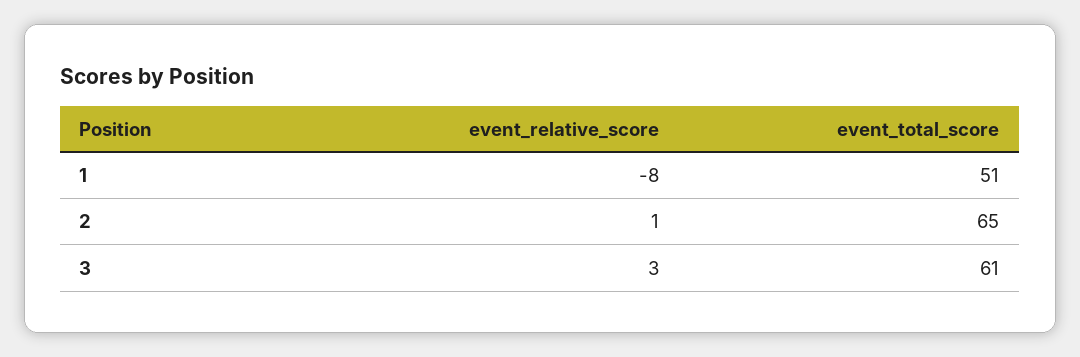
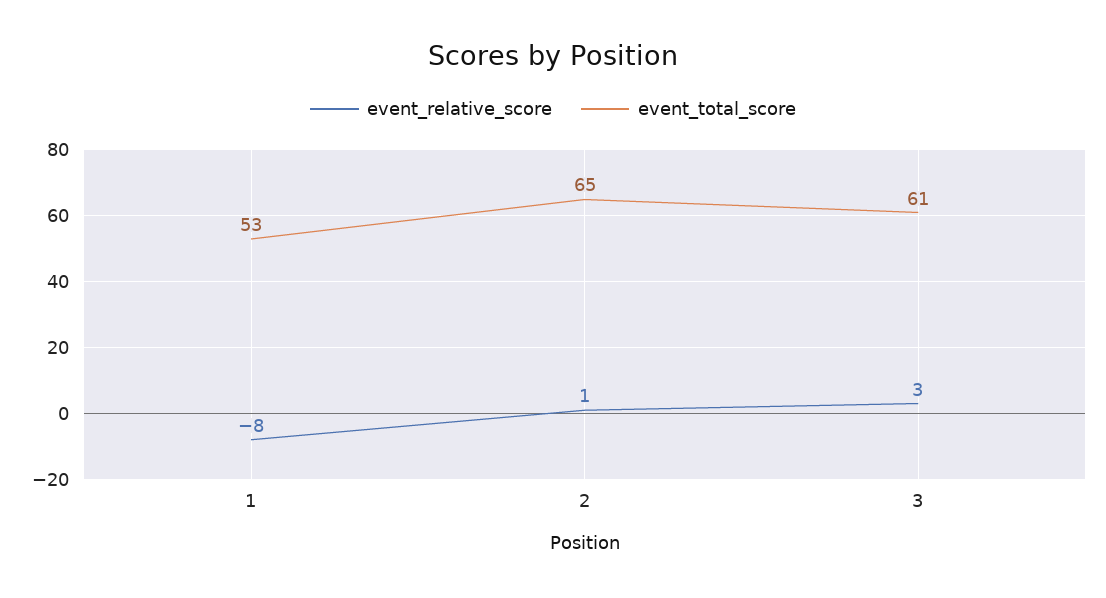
event_total_score, 1: 51 -> 53

